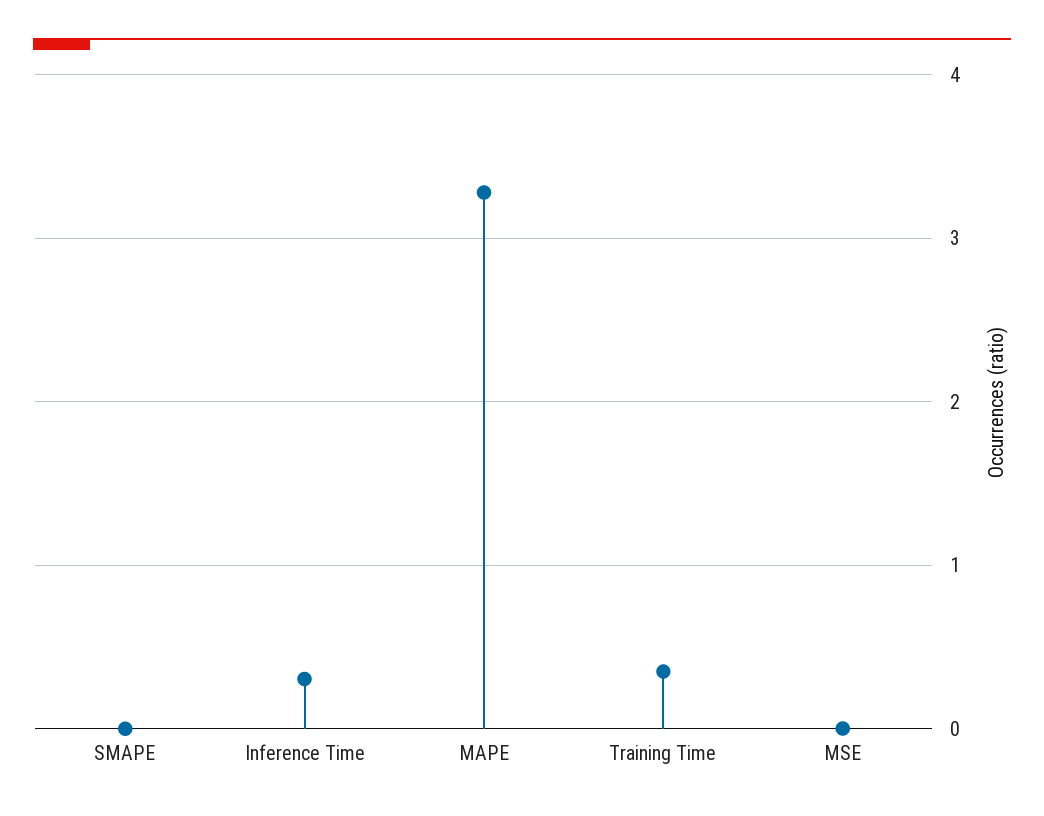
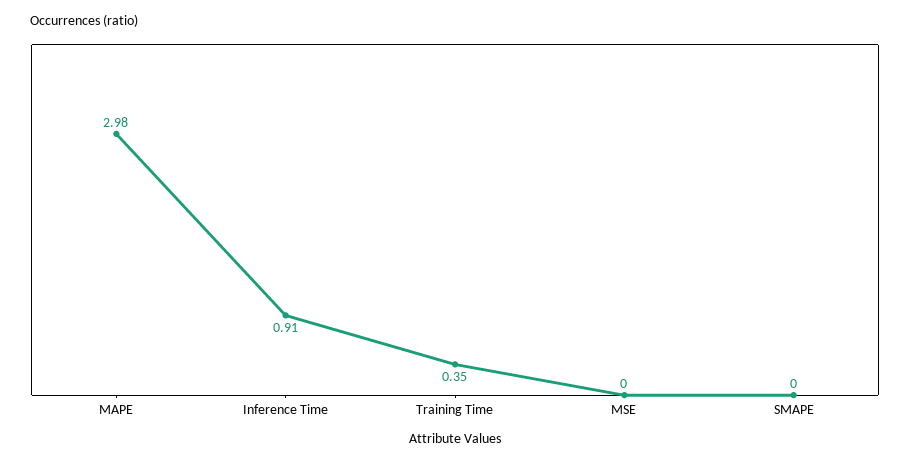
Inference Time: 0.3 -> 0.91
MAPE: 3.3 -> 2.98

